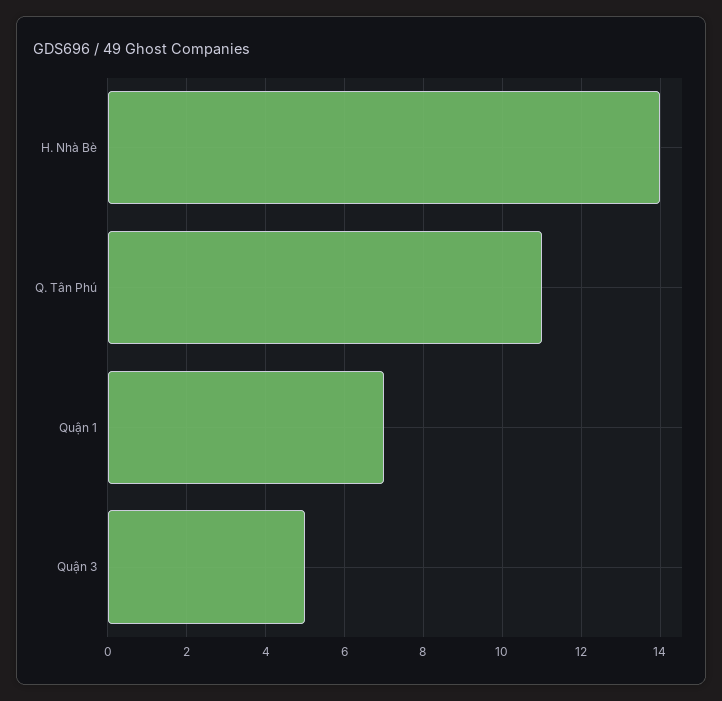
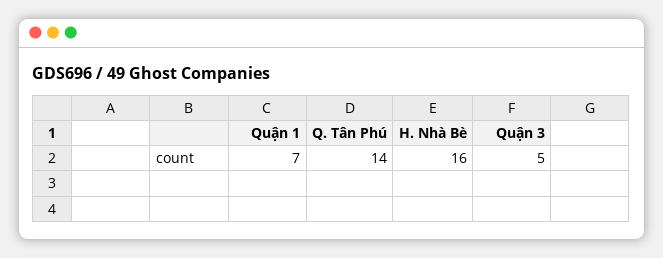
H. Nhà Bè: 14 -> 16
Q. Tân Phú: 11 -> 14

